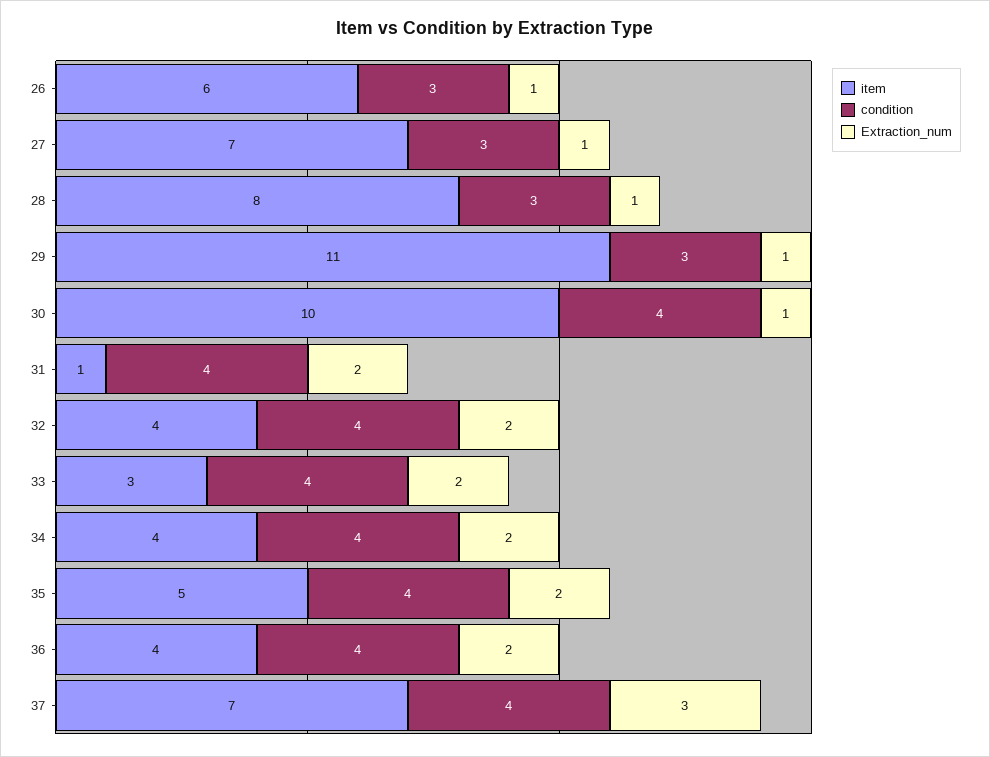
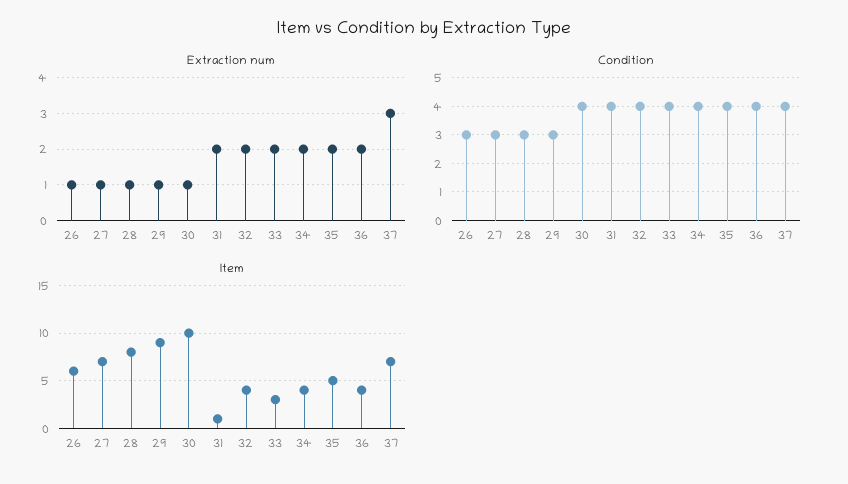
item, 29: 11 -> 9

